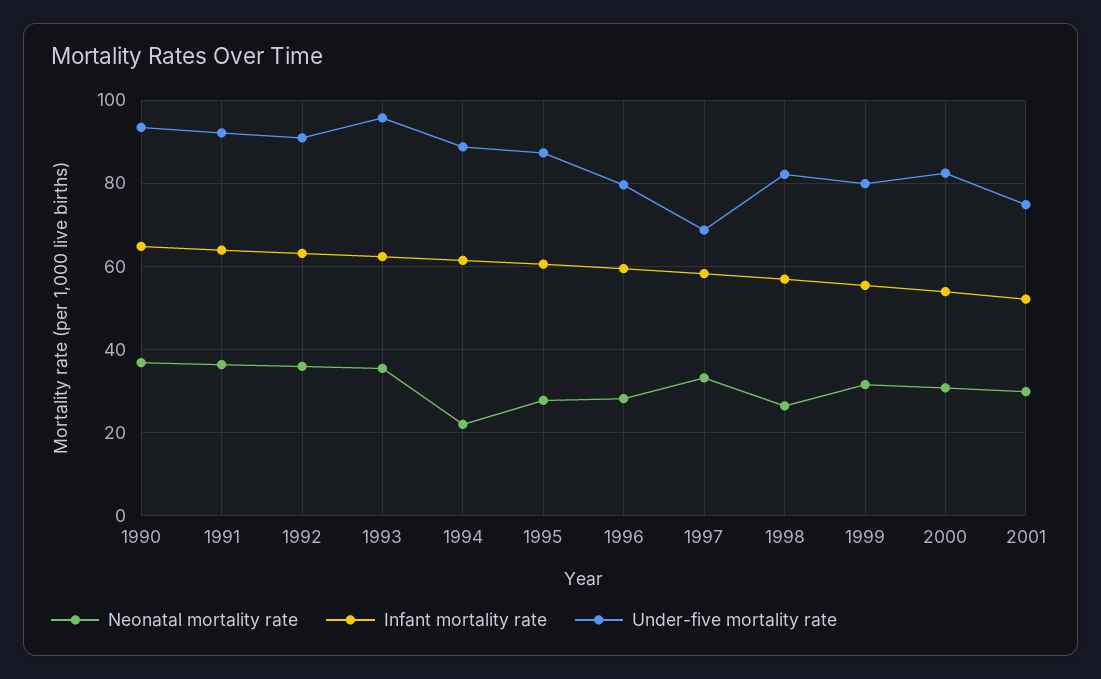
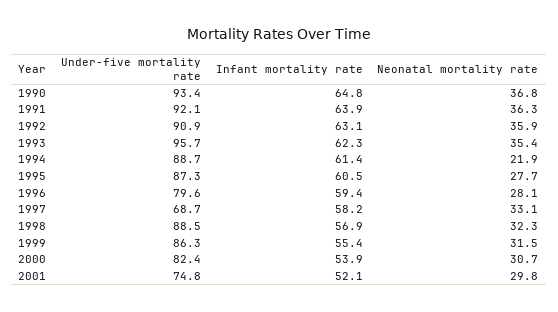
Neonatal mortality rate, 1998: 26 -> 32.3
Under-five mortality rate, 1998: 82 -> 88.5
Under-five mortality rate, 1999: 80 -> 86.3

